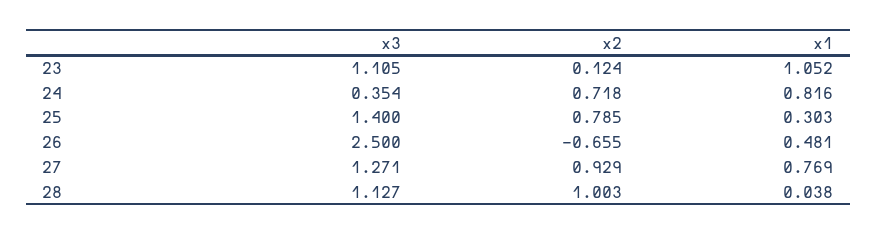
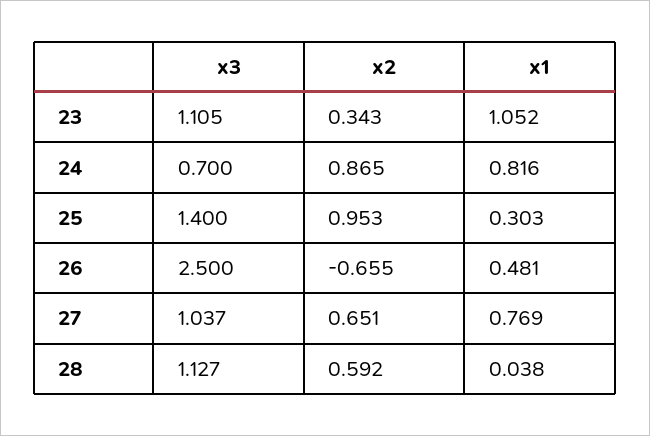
x2, 23: 0.124 -> 0.343
x3, 24: 0.354 -> 0.7
x2, 24: 0.718 -> 0.865
x2, 25: 0.785 -> 0.953
x3, 27: 1.271 -> 1.037
x2, 27: 0.929 -> 0.651
x2, 28: 1.003 -> 0.592

